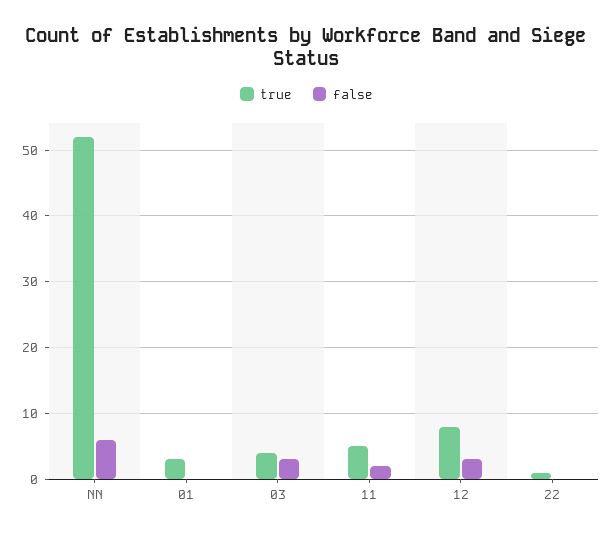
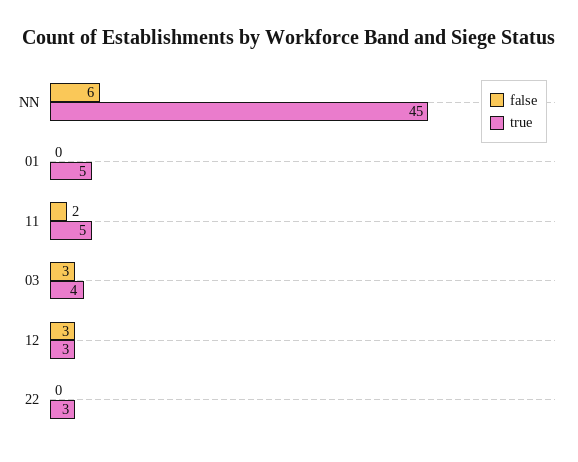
true, NN: 52 -> 45
true, 01: 3 -> 5
true, 12: 8 -> 3
true, 22: 1 -> 3

